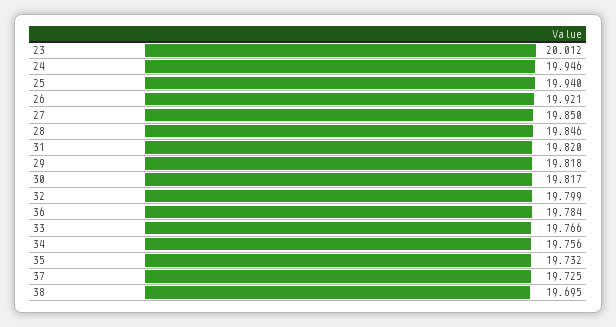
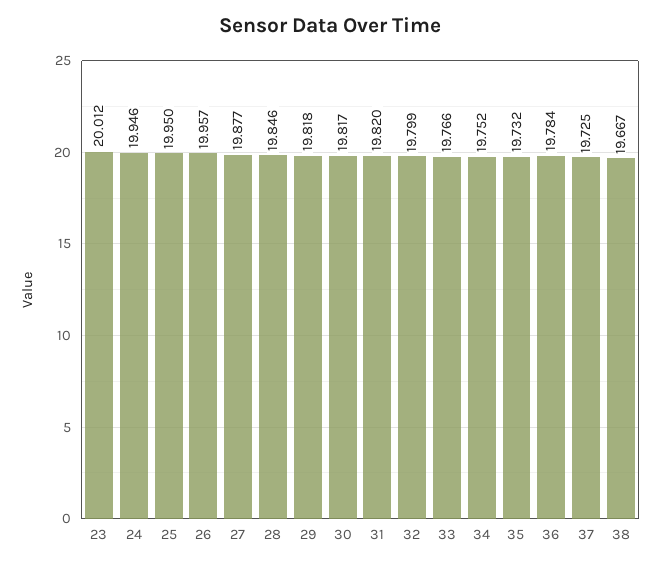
25: 19.94 -> 19.95
26: 19.921 -> 19.957
27: 19.85 -> 19.877
34: 19.756 -> 19.752
38: 19.695 -> 19.667

